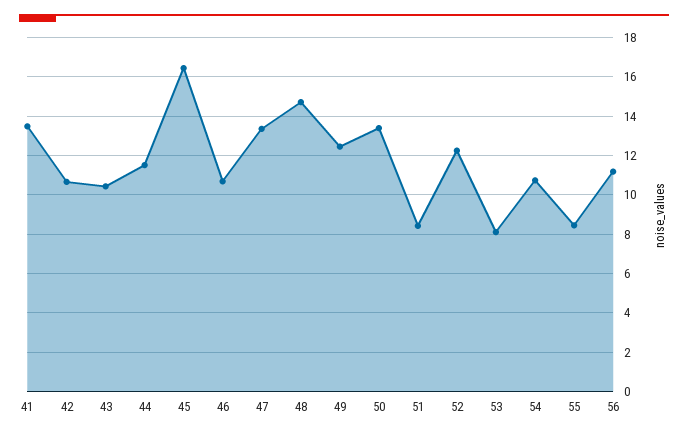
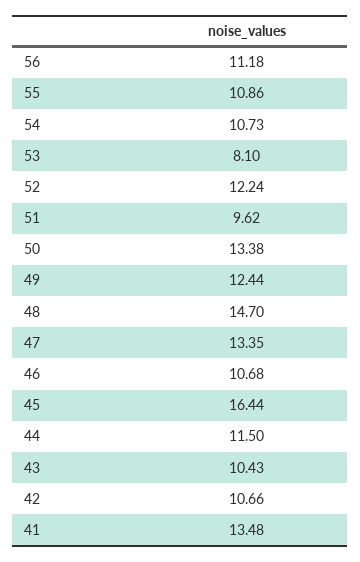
51: 8.5 -> 9.62
55: 8.5 -> 10.86

